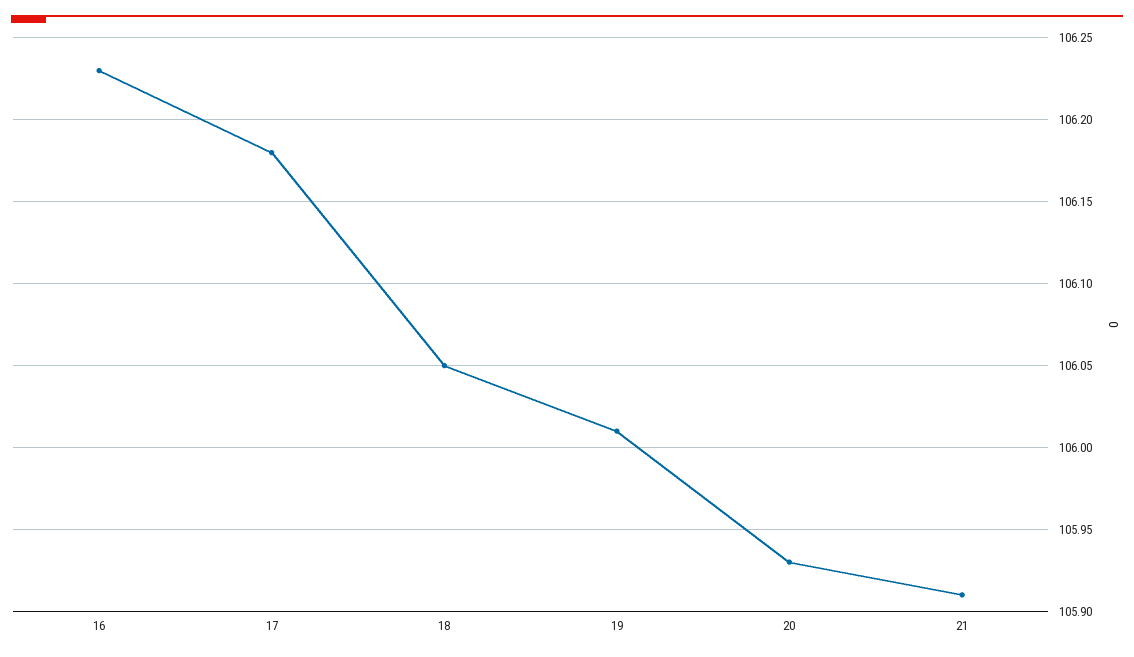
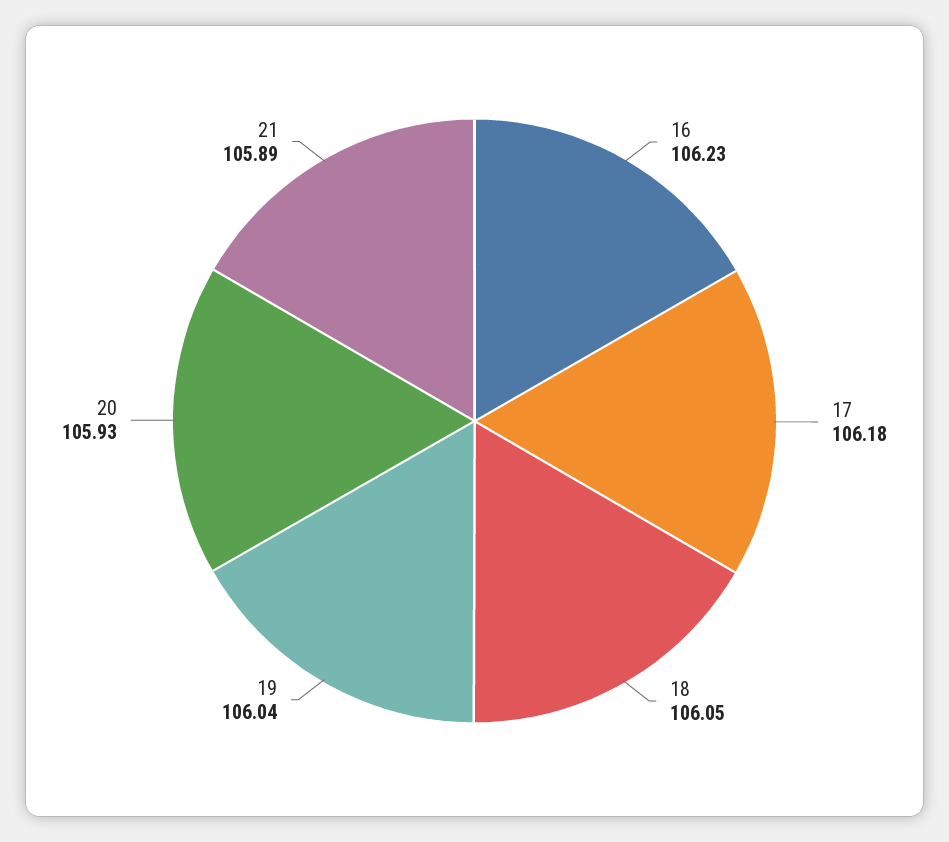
19: 106.01 -> 106.04
21: 105.91 -> 105.89

